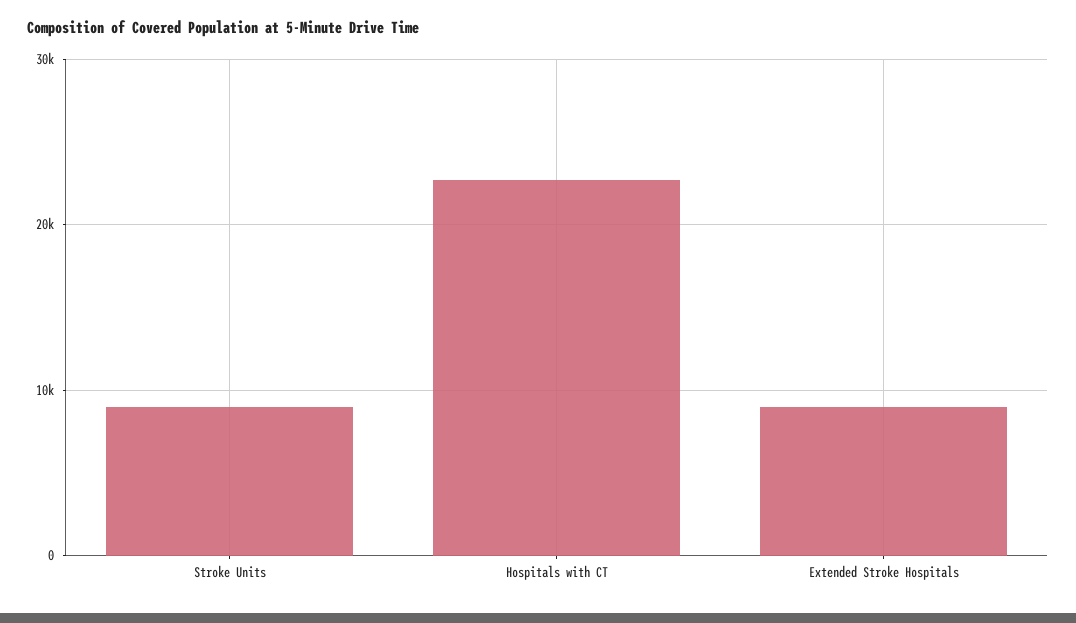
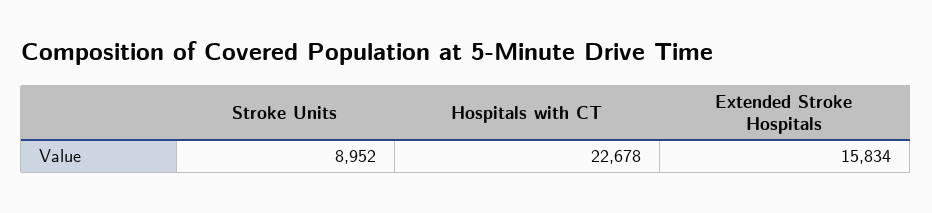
Extended Stroke Hospitals: 9000 -> 15834

